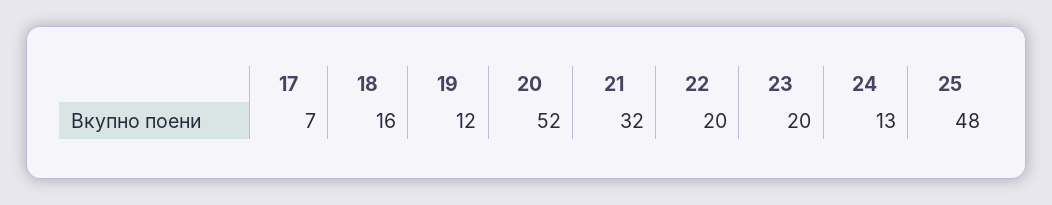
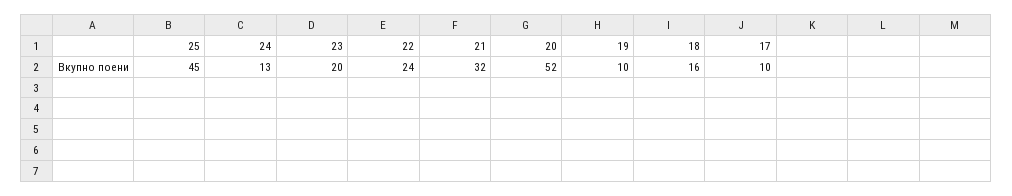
17: 7 -> 10
19: 12 -> 10
22: 20 -> 24
25: 48 -> 45

